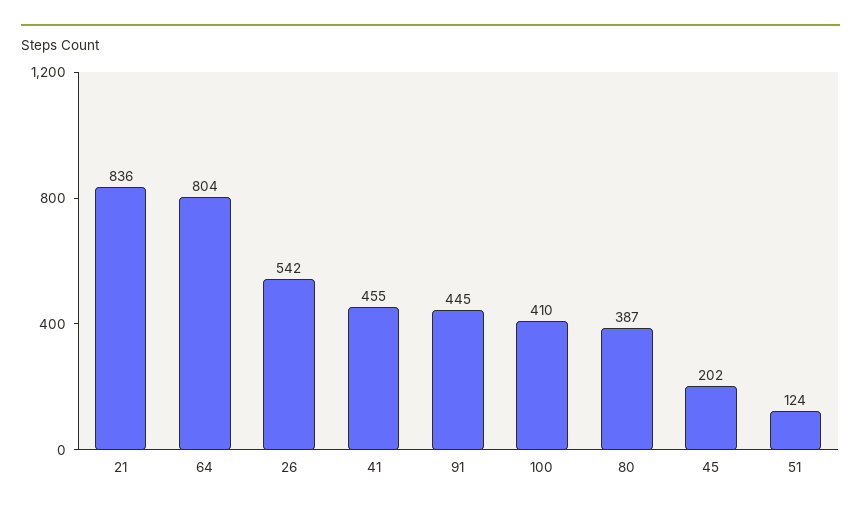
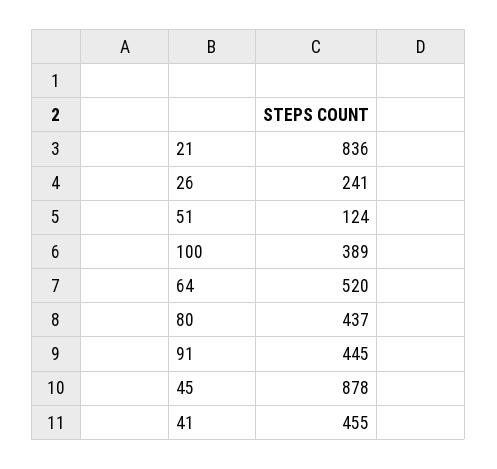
64: 804 -> 520
26: 542 -> 241
100: 410 -> 389
80: 387 -> 437
45: 202 -> 878

